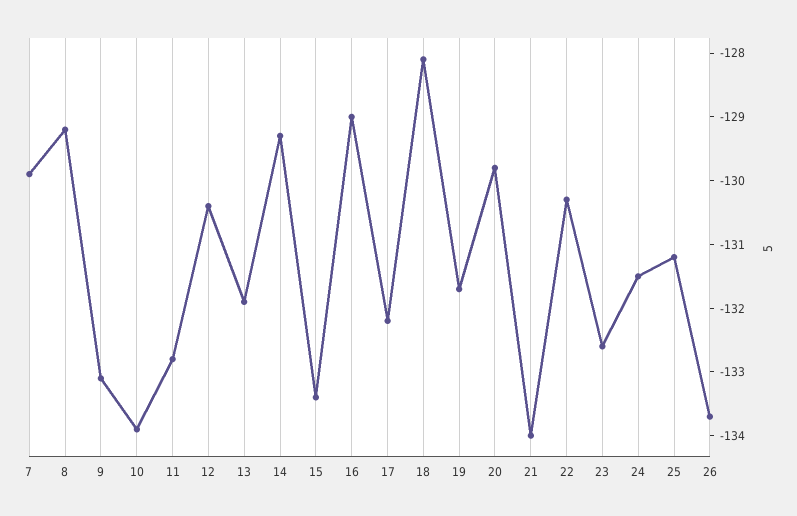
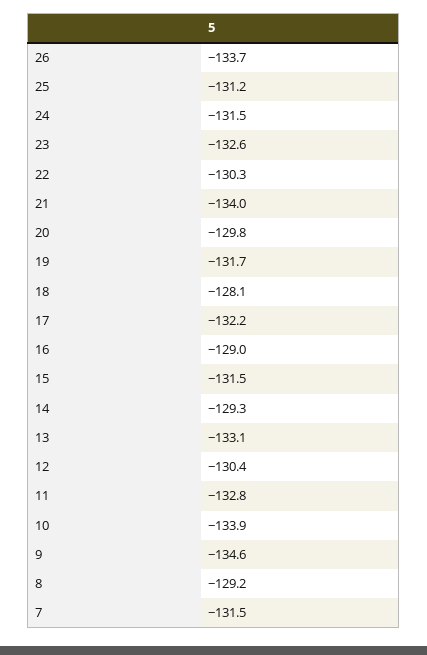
7: -130 -> -131.5
9: -133 -> -134.6
13: -132 -> -133.1
15: -133.5 -> -131.5

